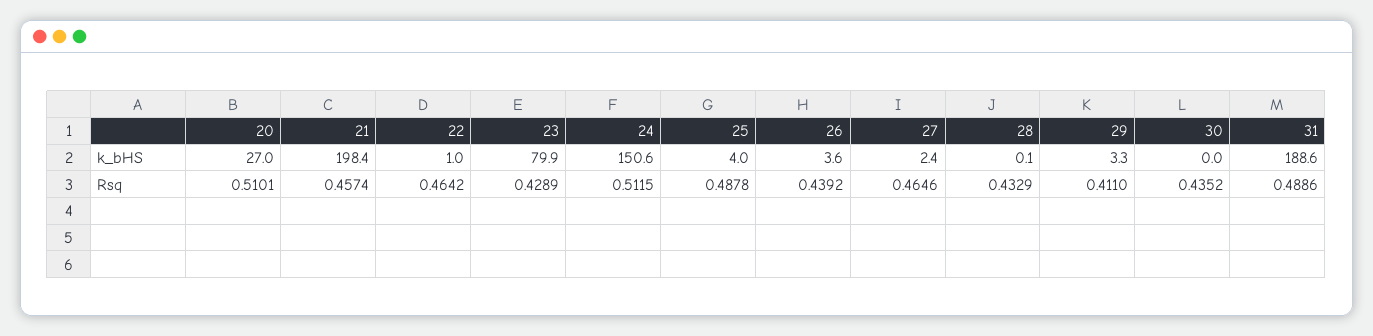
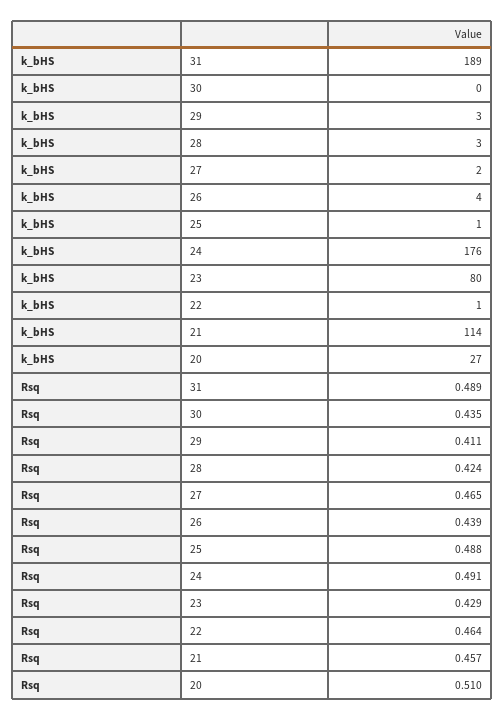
21, k_bHS: 198.4 -> 114
24, k_bHS: 150.6 -> 176
25, k_bHS: 4 -> 1
28, k_bHS: 0.1 -> 3
24, Rsq: 0.5115 -> 0.491
28, Rsq: 0.4329 -> 0.424

